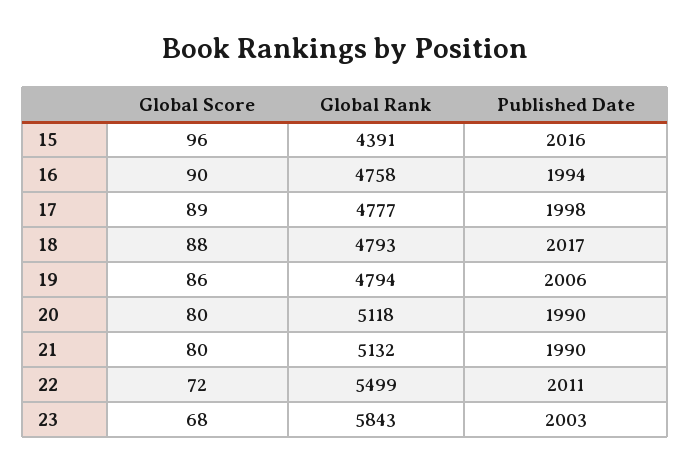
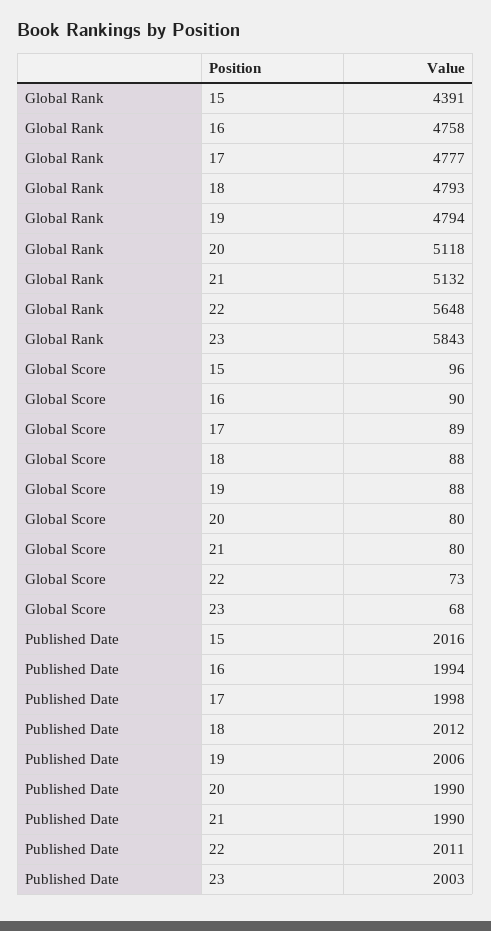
Published Date, 18: 2017 -> 2012
Global Score, 19: 86 -> 88
Global Score, 22: 72 -> 73
Global Rank, 22: 5499 -> 5648

